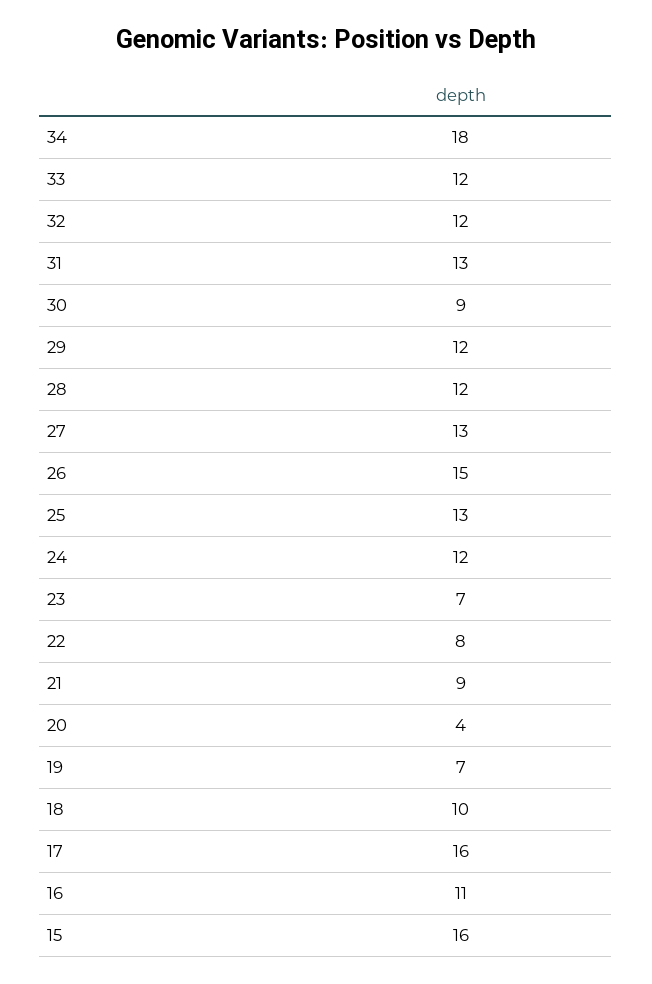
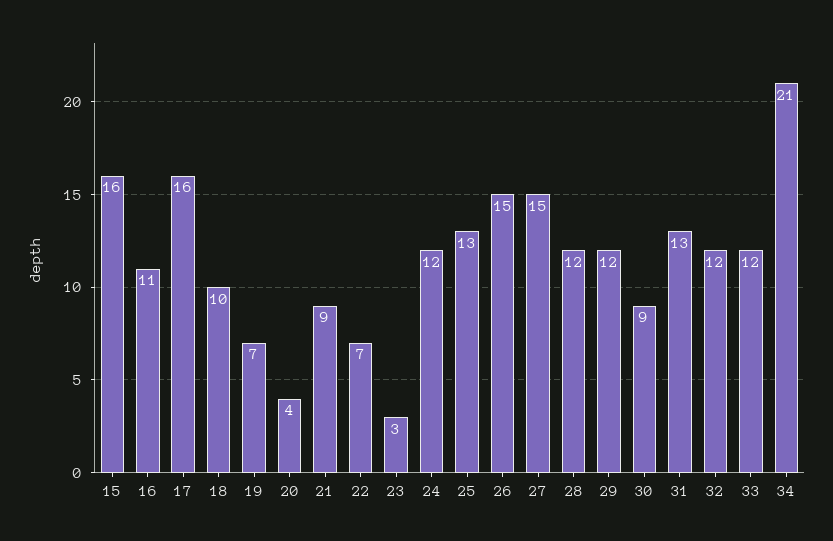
34: 18 -> 21
27: 13 -> 15
23: 7 -> 3
22: 8 -> 7

